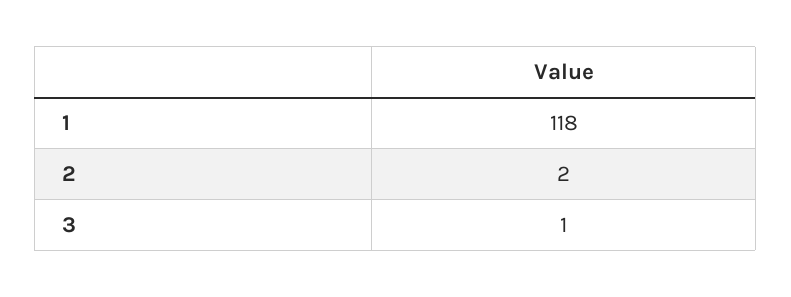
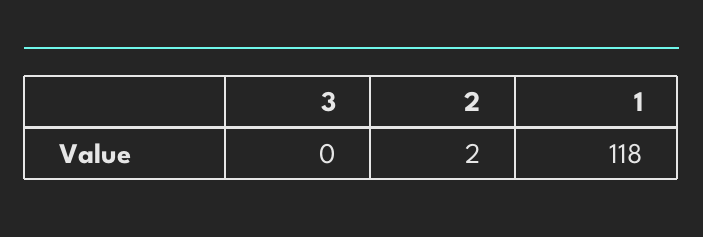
3: 1 -> 0

